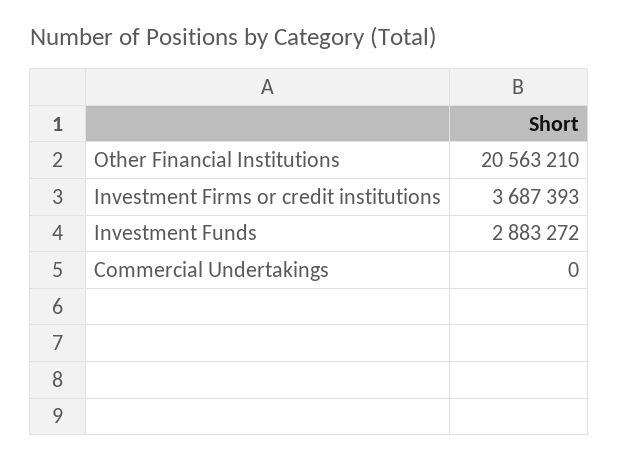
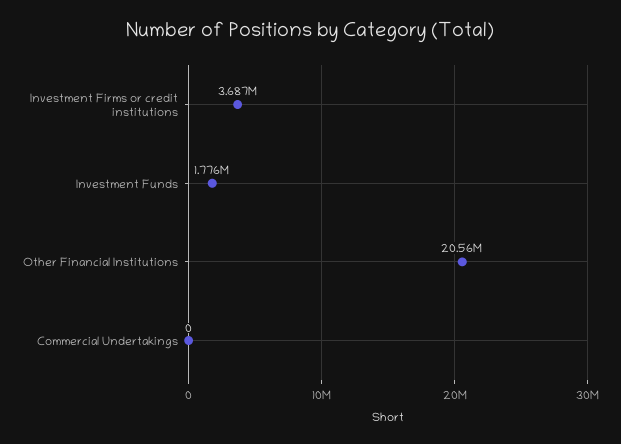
Investment Funds: 2883272 -> 1776000

